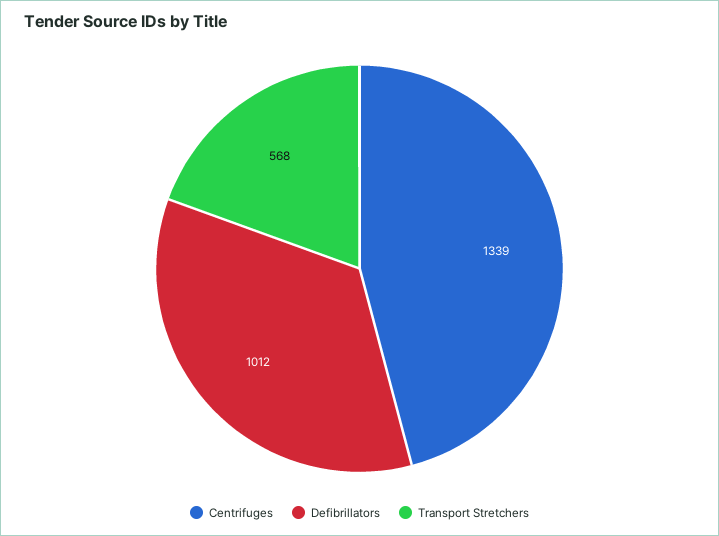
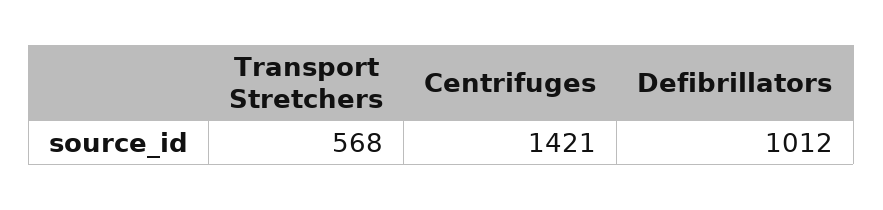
Centrifuges: 1339 -> 1421

